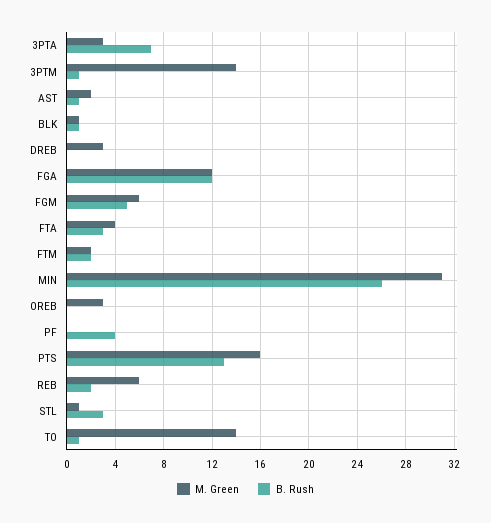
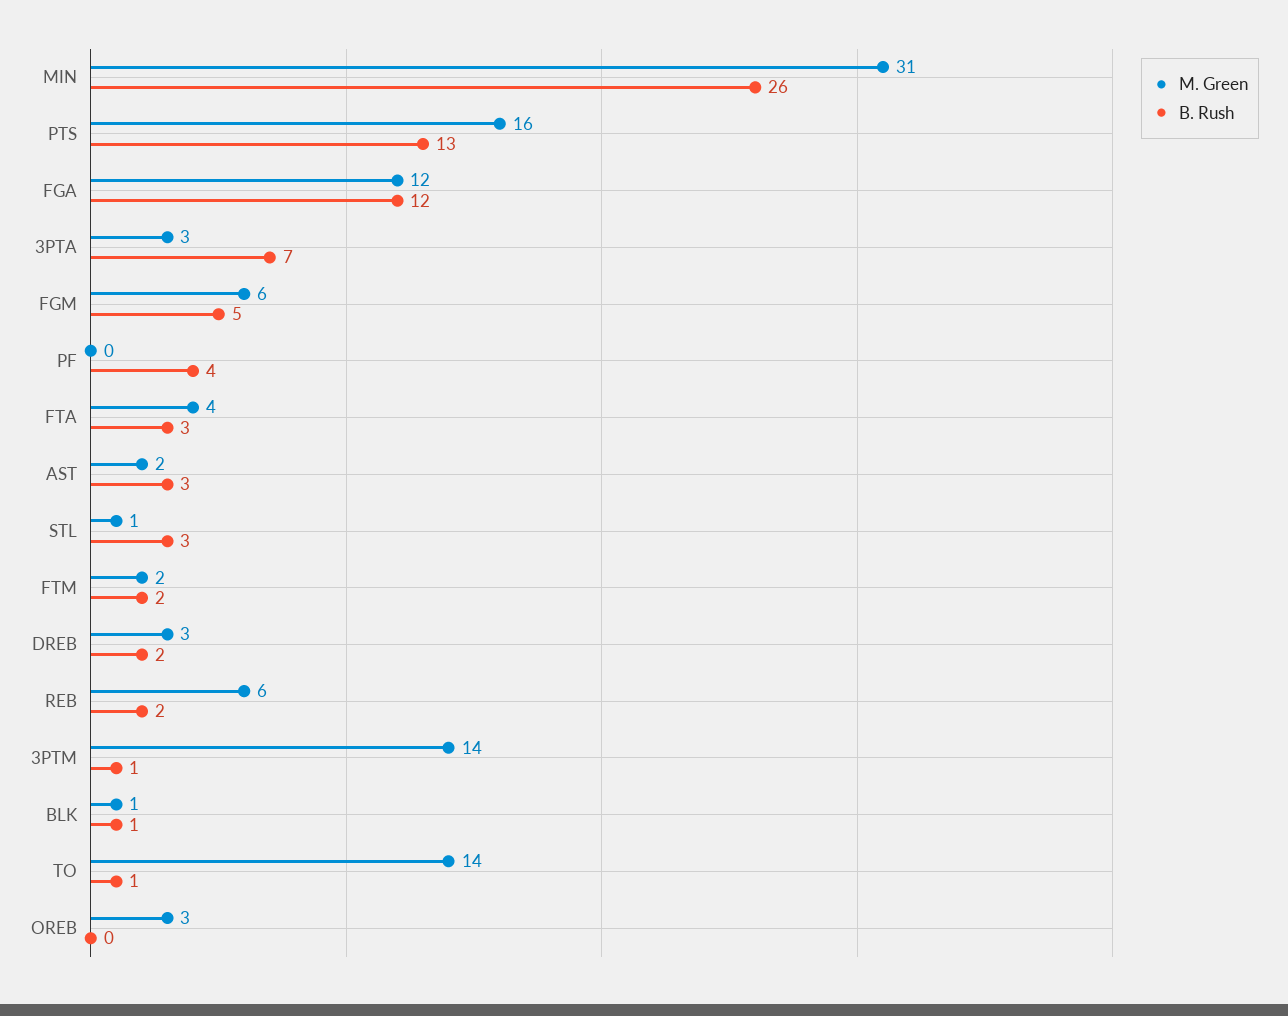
B. Rush, AST: 1 -> 3
B. Rush, DREB: 0 -> 2

